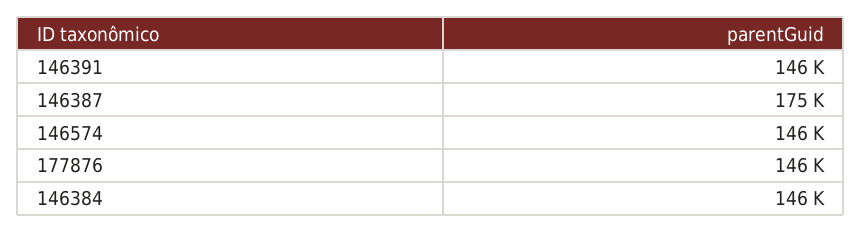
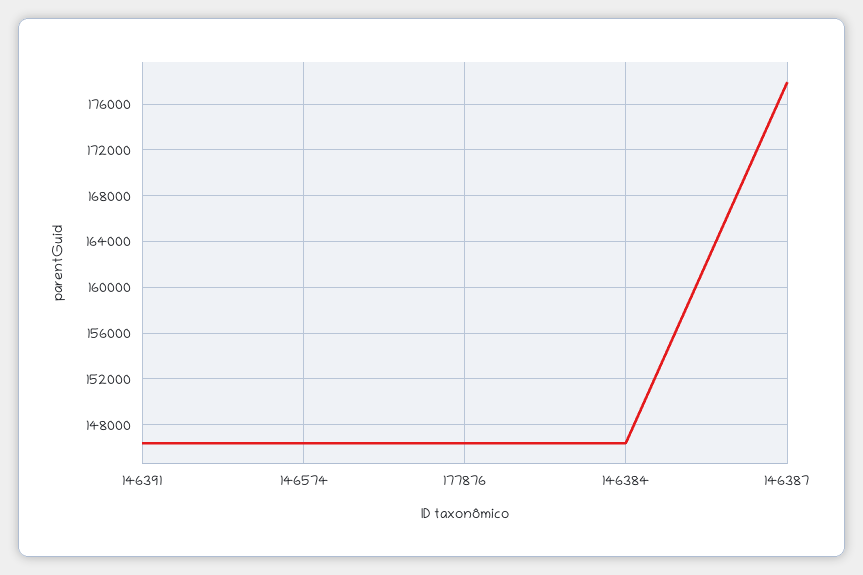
146387: 175000 -> 178000

